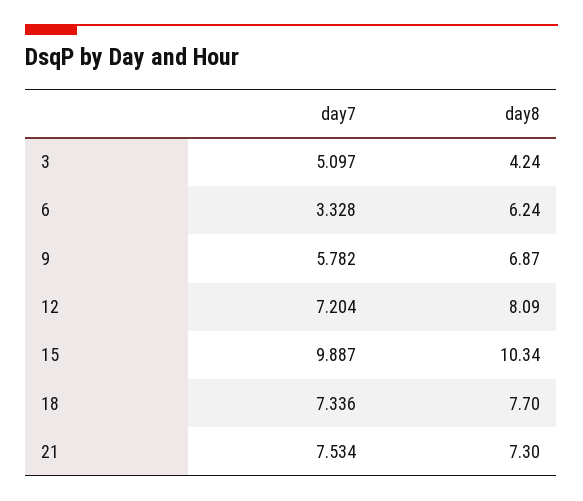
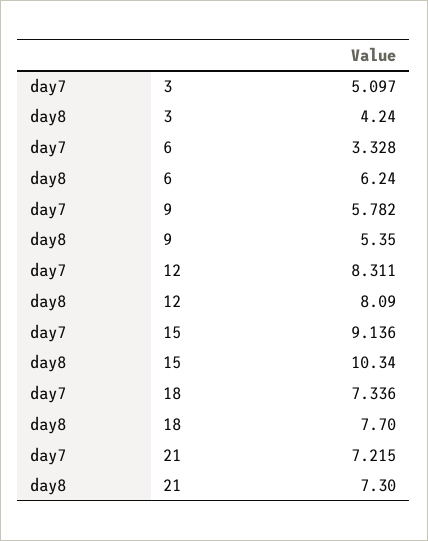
day8, 9: 6.87 -> 5.35
day7, 12: 7.204 -> 8.311
day7, 15: 9.887 -> 9.136
day7, 21: 7.534 -> 7.215

